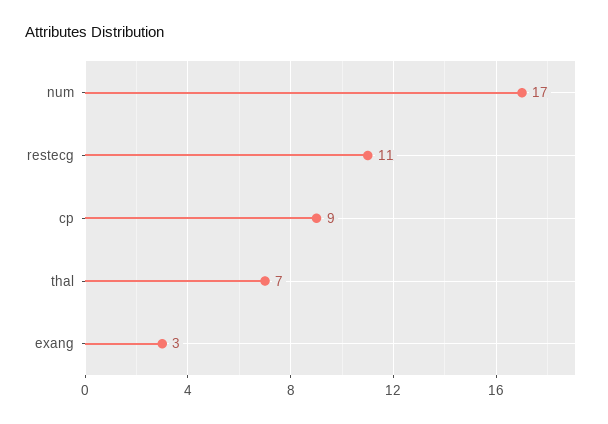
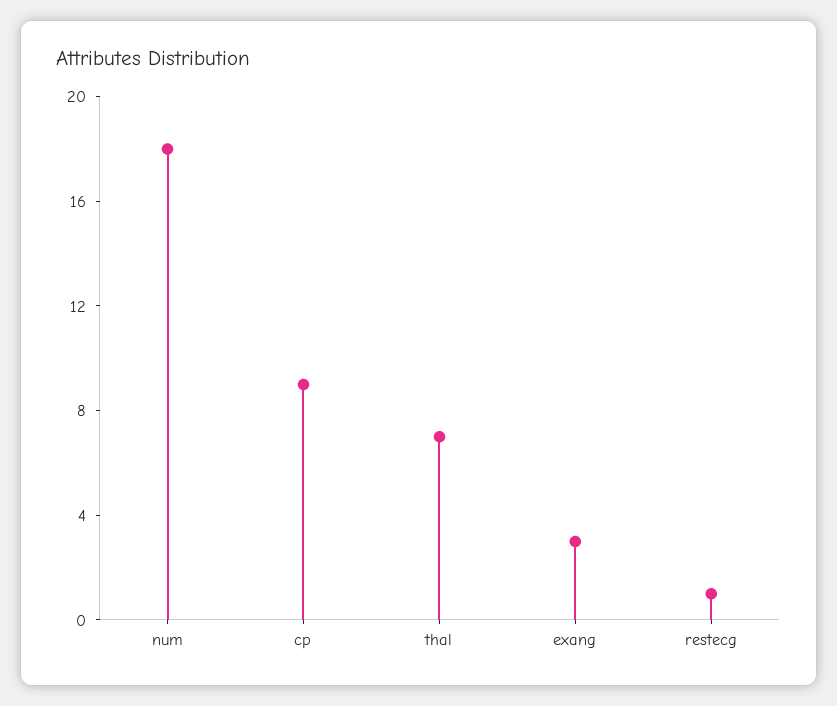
num: 17 -> 18
restecg: 11 -> 1

